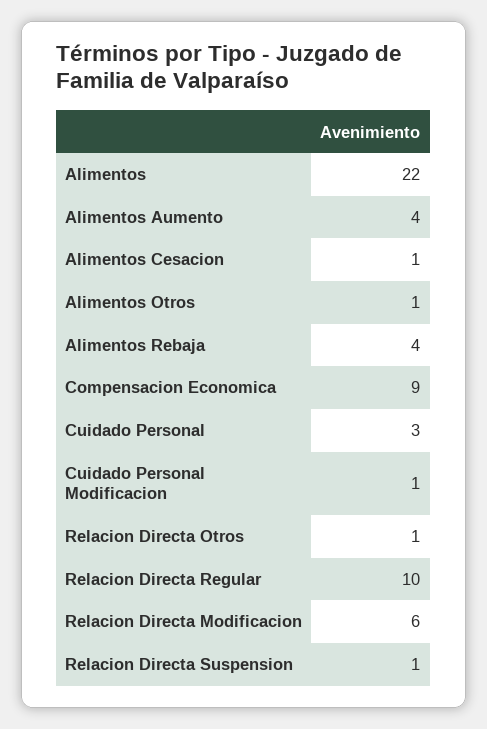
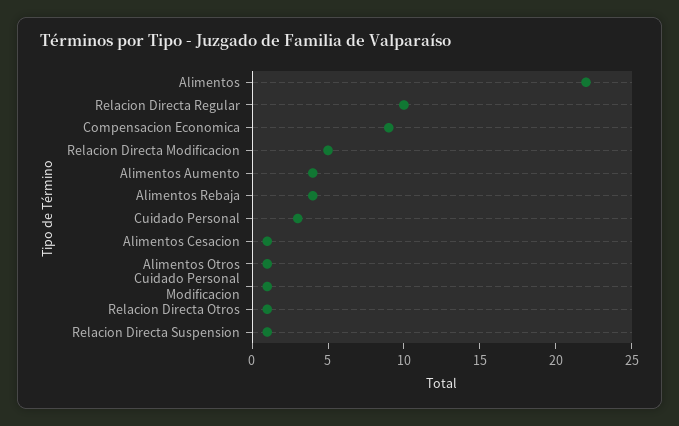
Relacion Directa Modificacion: 6 -> 5

